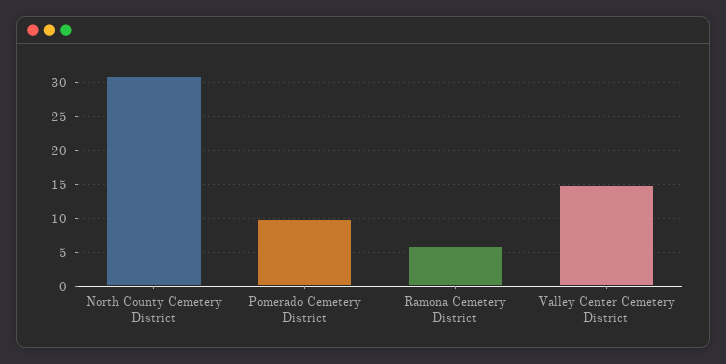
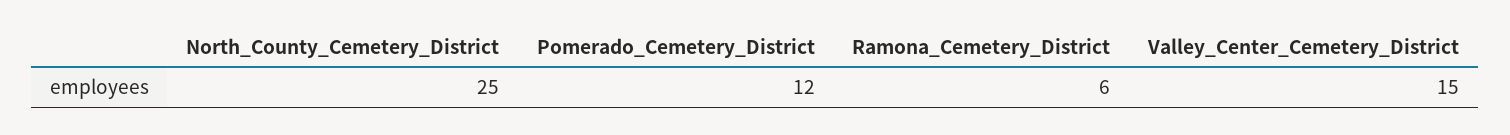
North County Cemetery District: 31 -> 25
Pomerado Cemetery District: 10 -> 12

